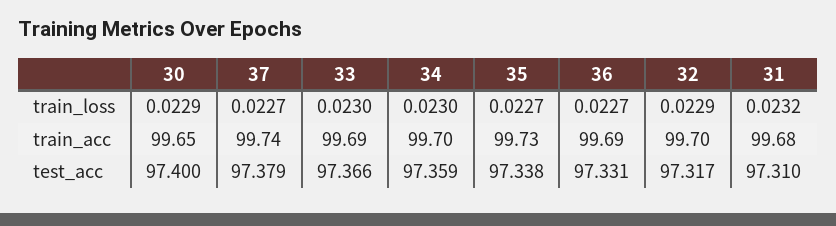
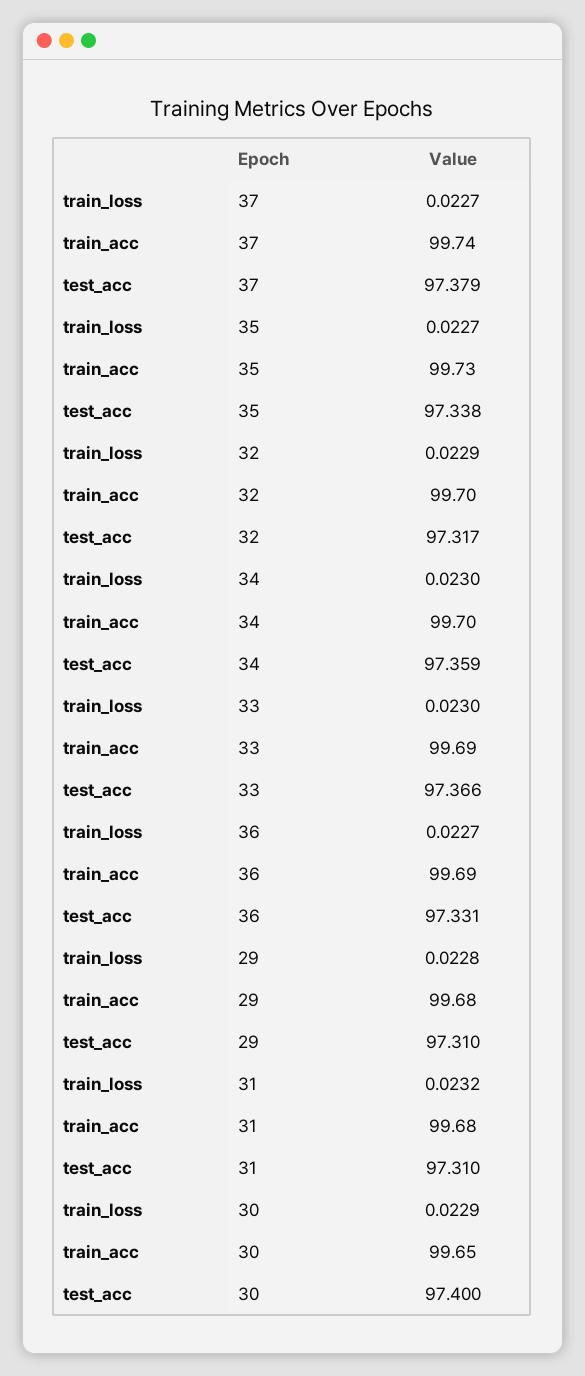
29, train_loss: none -> 0.0228
29, train_acc: none -> 99.68
29, test_acc: none -> 97.31

